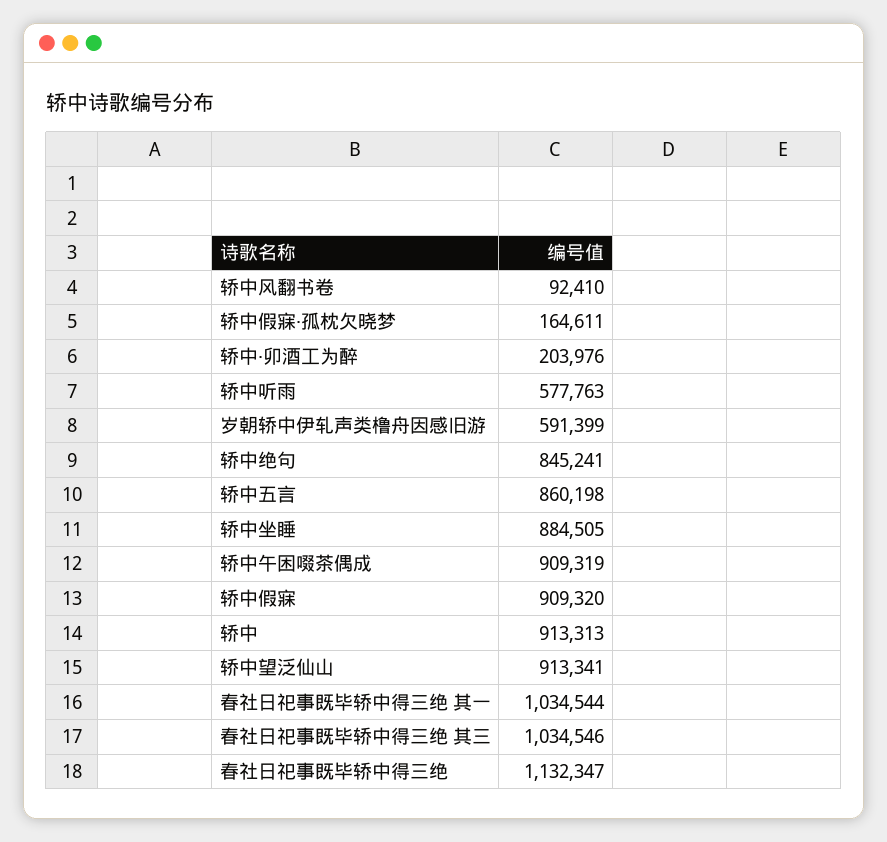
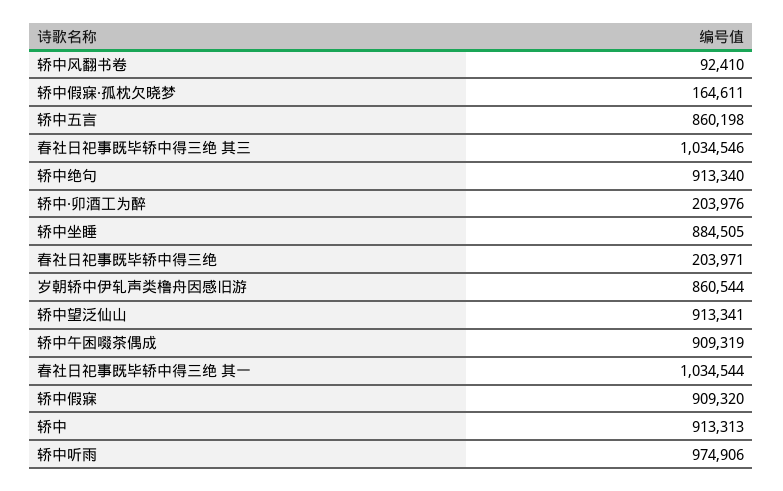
轿中听雨: 577763 -> 974906
岁朝轿中伊轧声类橹舟因感旧游: 591399 -> 860544
轿中绝句: 845241 -> 913340
春社日祀事既毕轿中得三绝: 1132347 -> 203971

